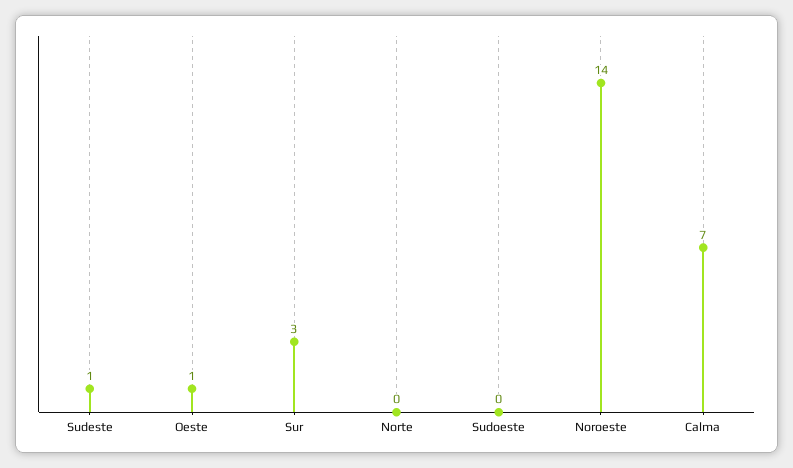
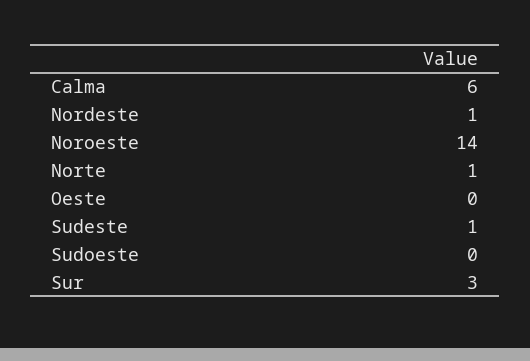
Oeste: 1 -> 0
Norte: 0 -> 1
Calma: 7 -> 6
Nordeste: none -> 1

